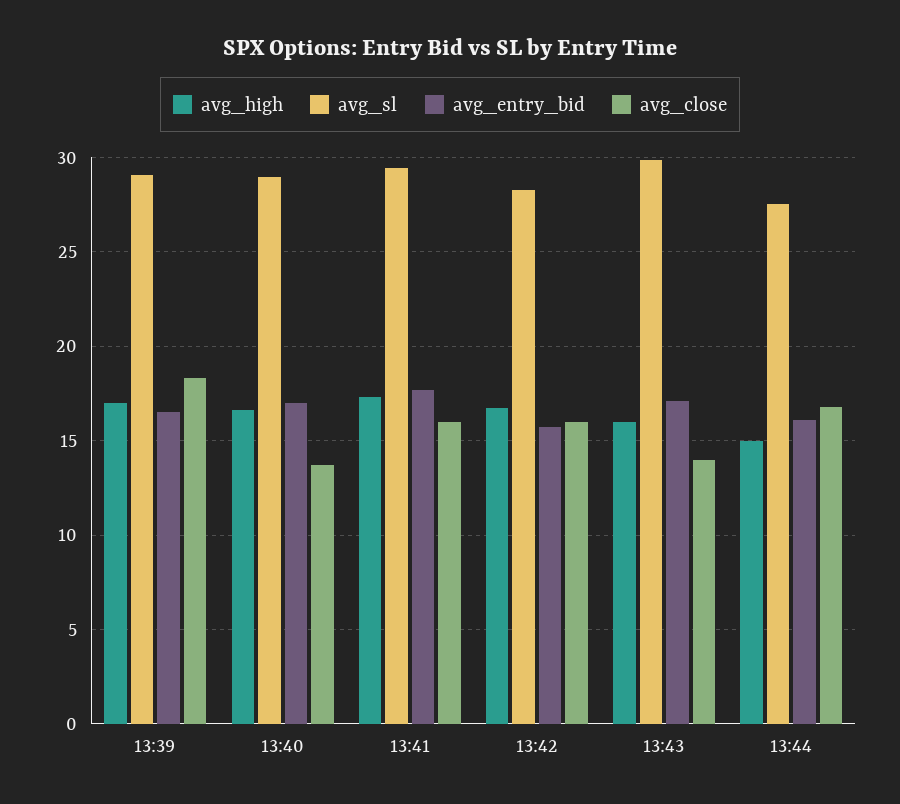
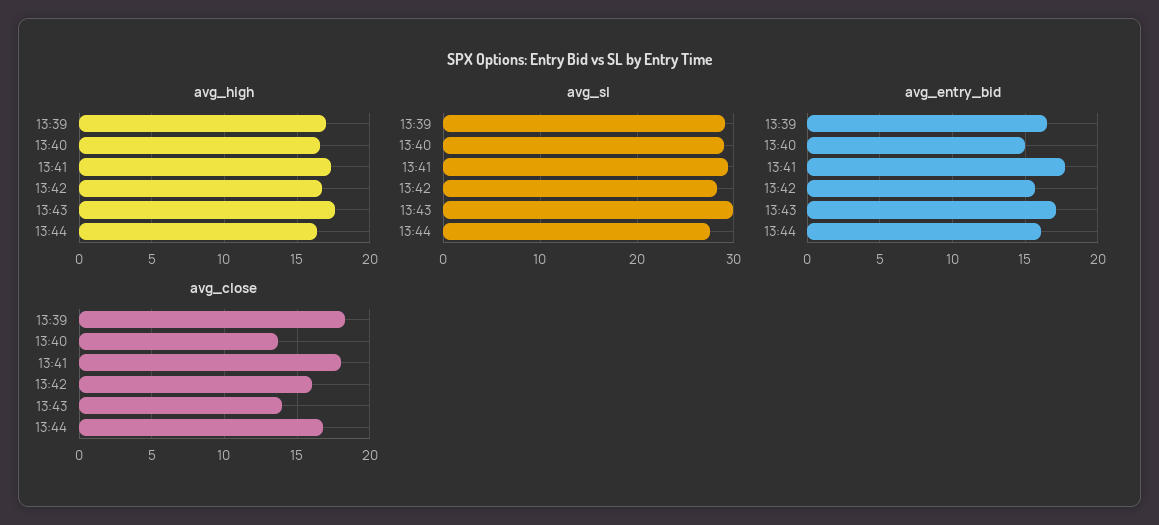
avg_entry_bid, 13:40: 17 -> 15
avg_close, 13:41: 16 -> 18
avg_high, 13:43: 16 -> 17.5
avg_high, 13:44: 15 -> 16.5

